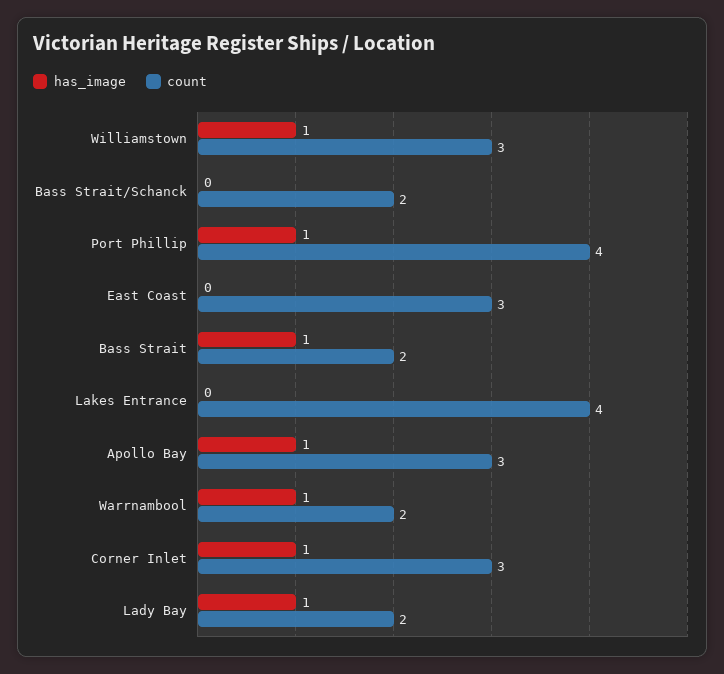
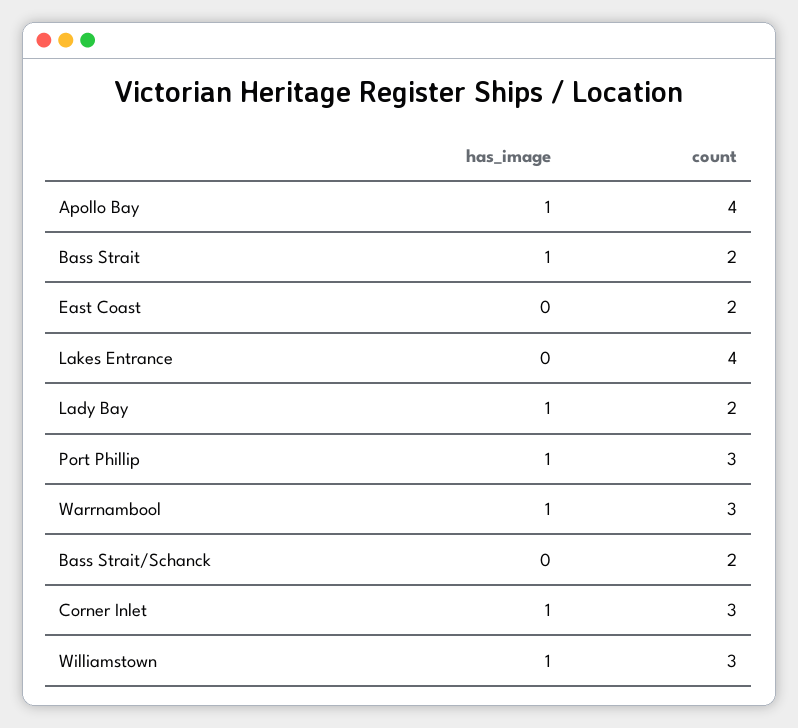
count, Port Phillip: 4 -> 3
count, East Coast: 3 -> 2
count, Apollo Bay: 3 -> 4
count, Warrnambool: 2 -> 3

